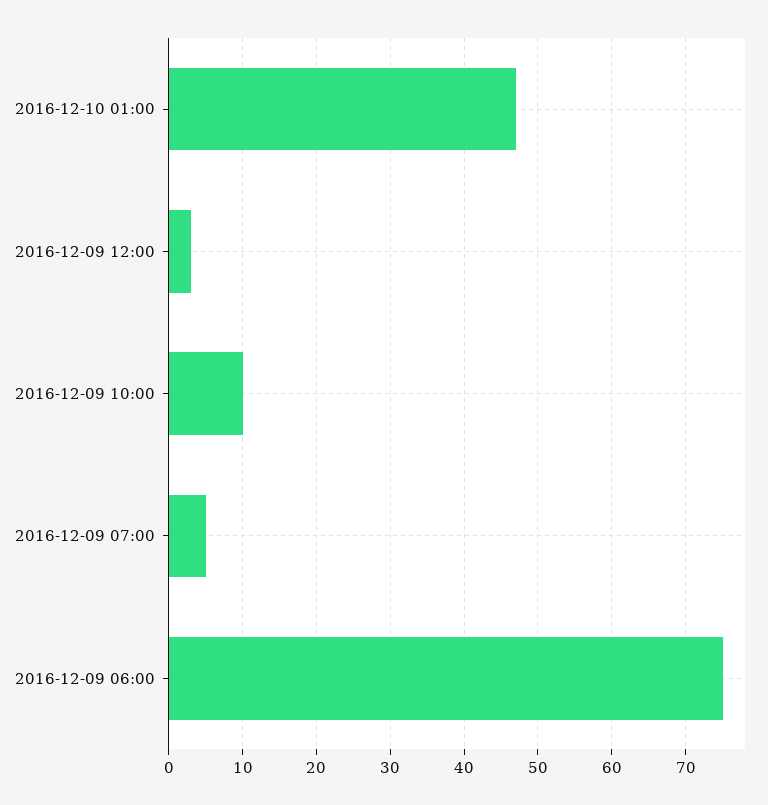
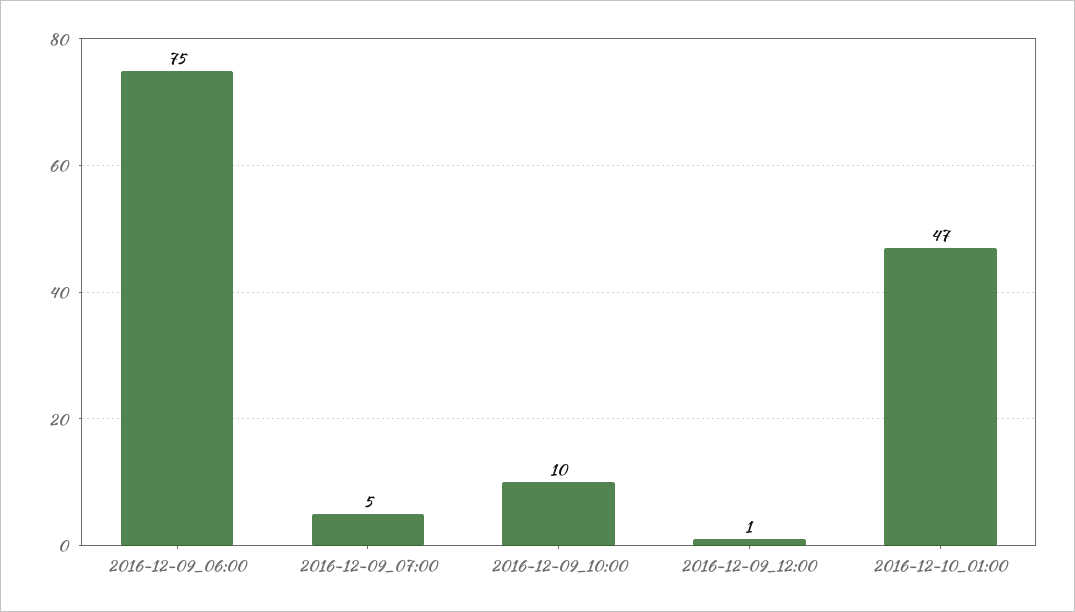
2016-12-09 12:00: 3 -> 1

